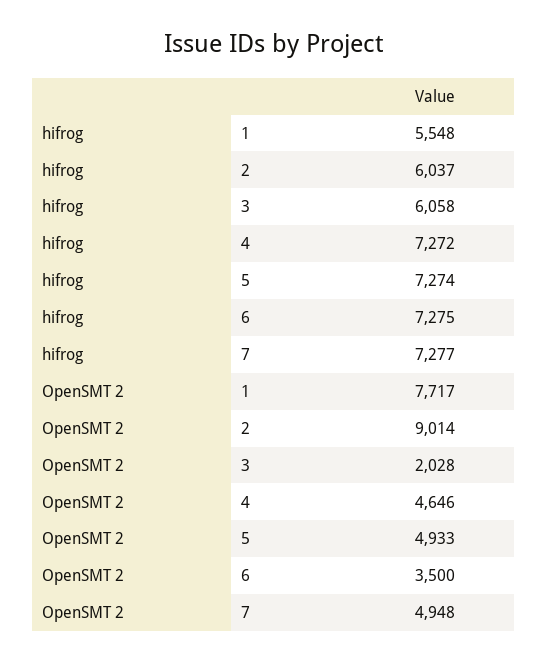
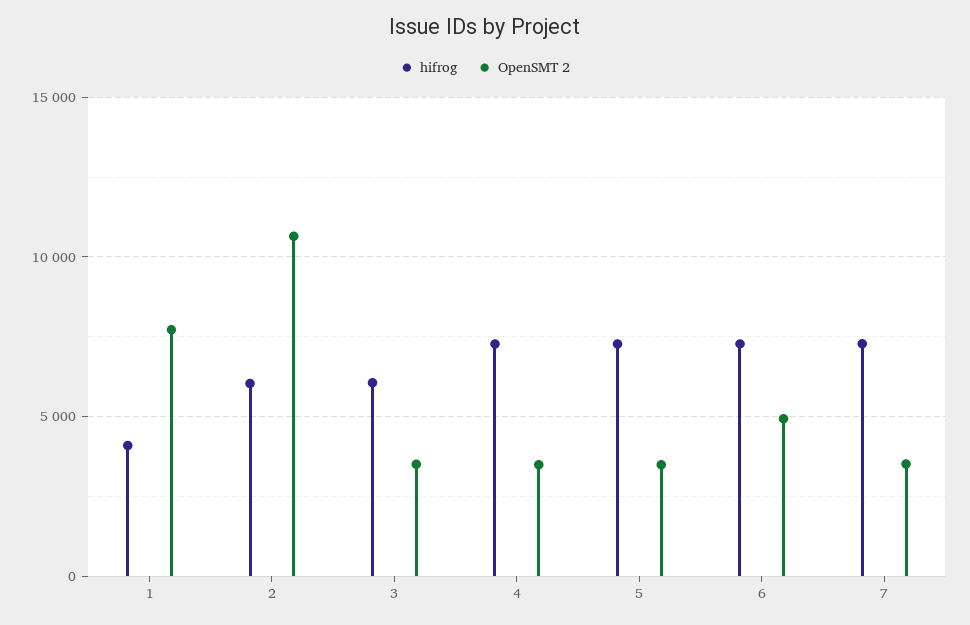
hifrog, 1: 5548 -> 4000
OpenSMT 2, 2: 9014 -> 10500
OpenSMT 2, 3: 2028 -> 3500
OpenSMT 2, 4: 4646 -> 3500
OpenSMT 2, 5: 4933 -> 3500
OpenSMT 2, 6: 3500 -> 5000
OpenSMT 2, 7: 4948 -> 3500

